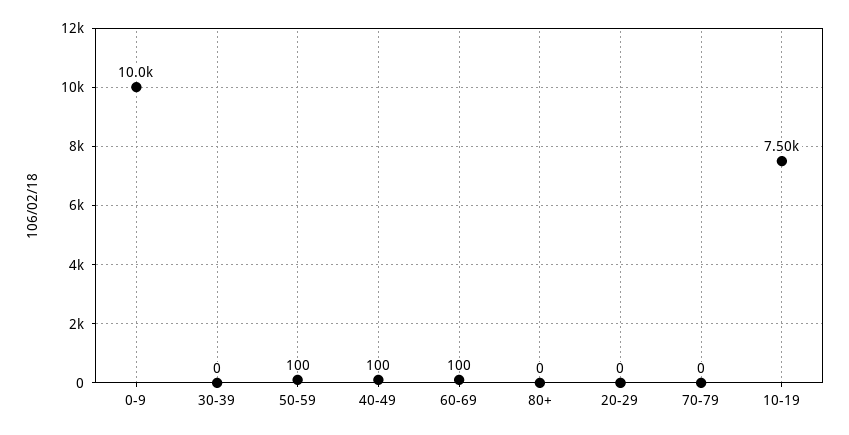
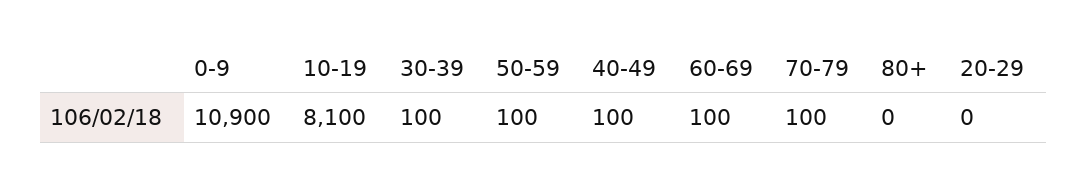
0-9: 10000 -> 10900
30-39: 0 -> 100
70-79: 0 -> 100
10-19: 7500 -> 8100

